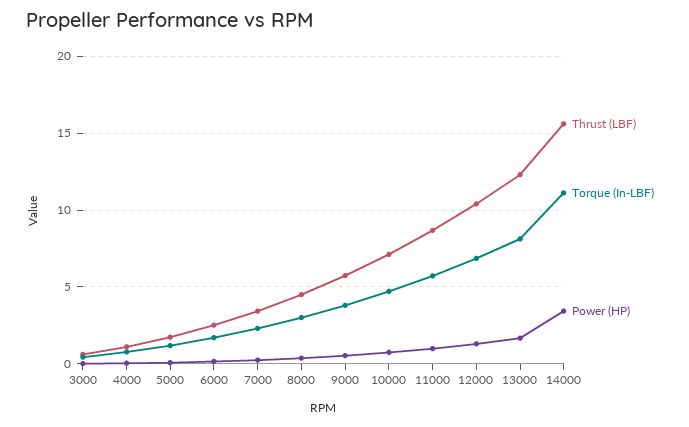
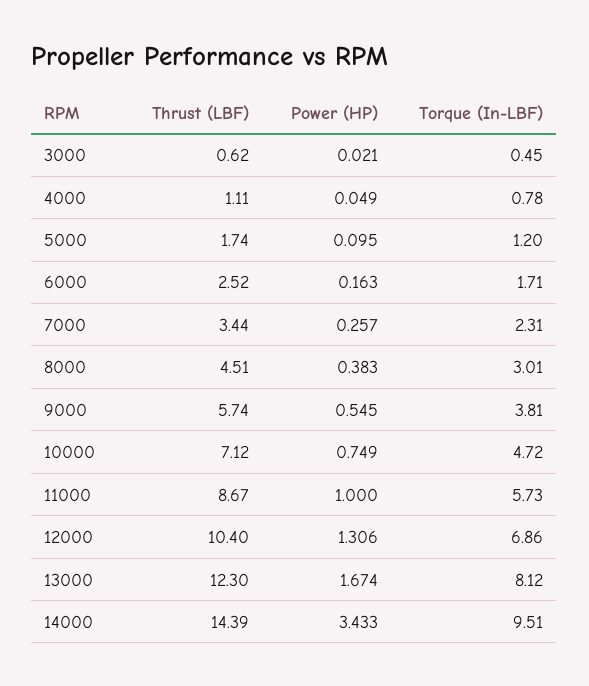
Thrust (LBF), 14000: 15.5 -> 14.39
Torque (In-LBF), 14000: 11 -> 9.51

